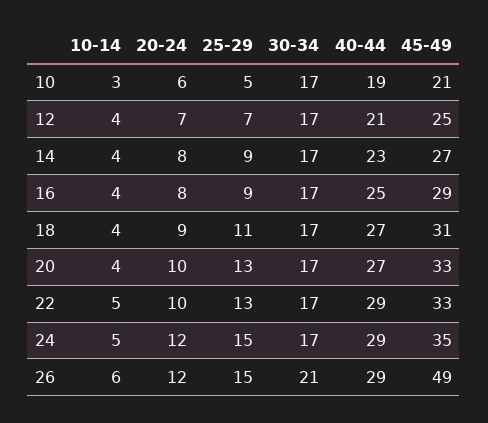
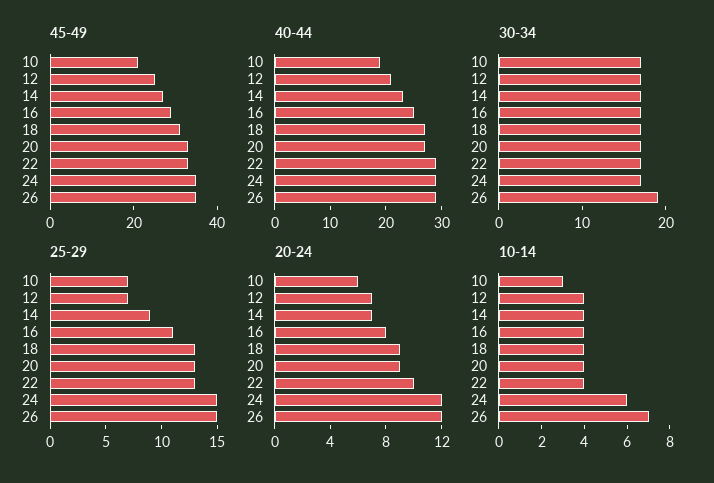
25-29, 10: 5 -> 7
20-24, 14: 8 -> 7
25-29, 16: 9 -> 11
25-29, 18: 11 -> 13
20-24, 20: 10 -> 9
10-14, 22: 5 -> 4
10-14, 24: 5 -> 6
10-14, 26: 6 -> 7
30-34, 26: 21 -> 19
45-49, 26: 49 -> 35

